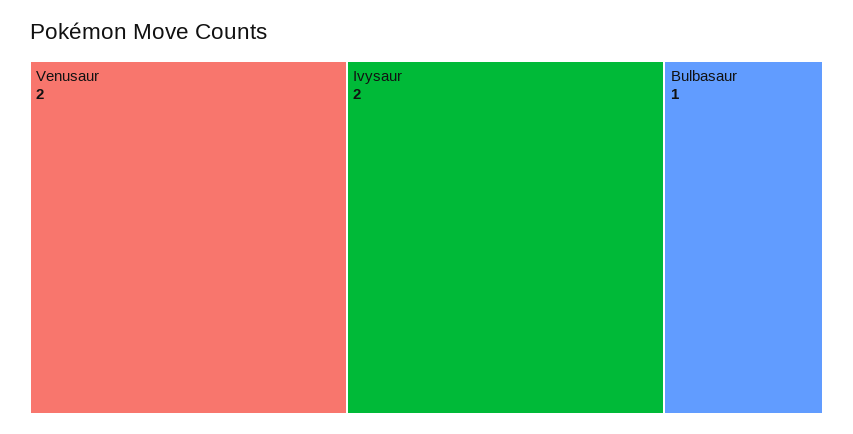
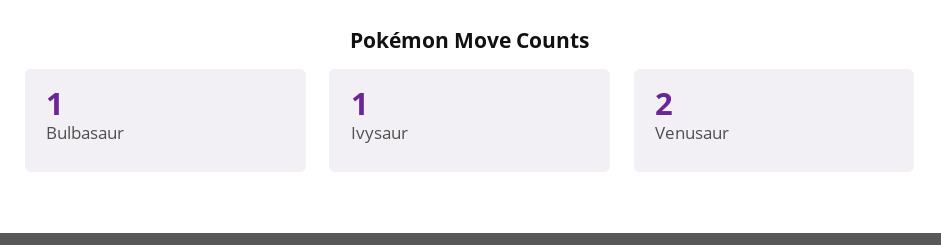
Ivysaur: 2 -> 1

